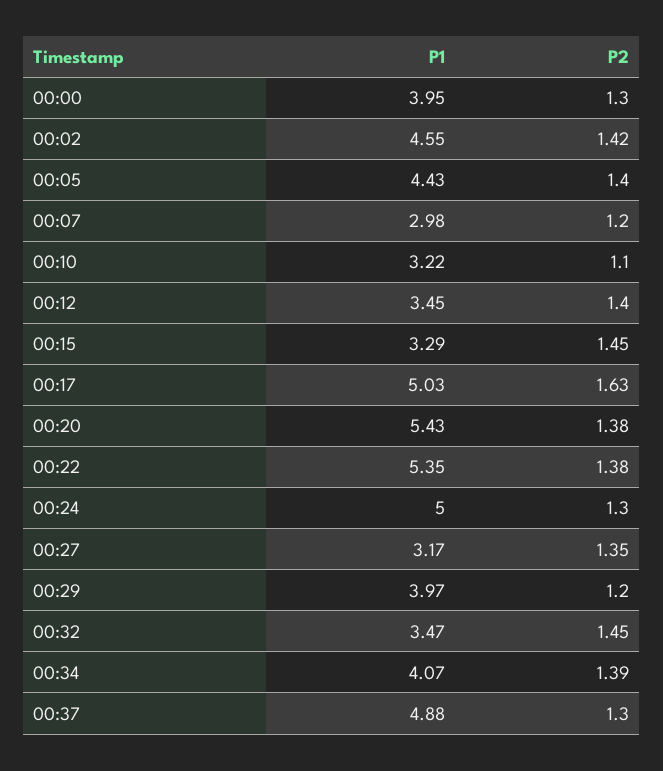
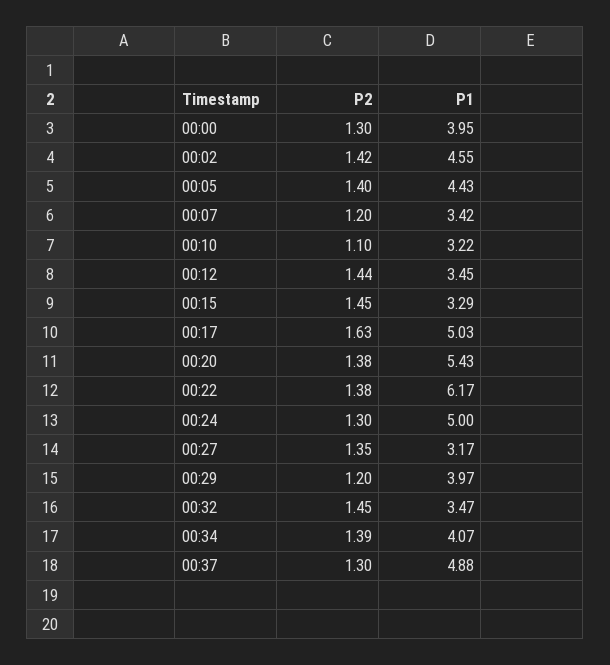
P1, 00:07: 2.98 -> 3.42
P2, 00:12: 1.4 -> 1.44
P1, 00:22: 5.35 -> 6.17

